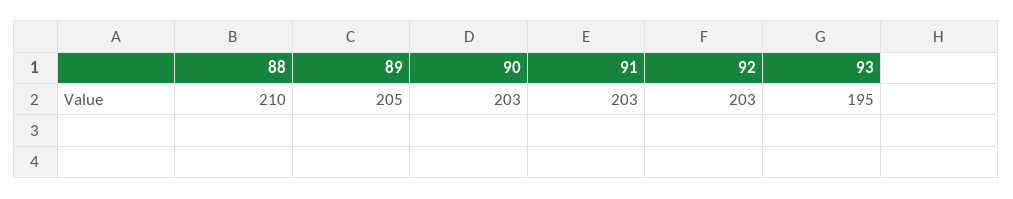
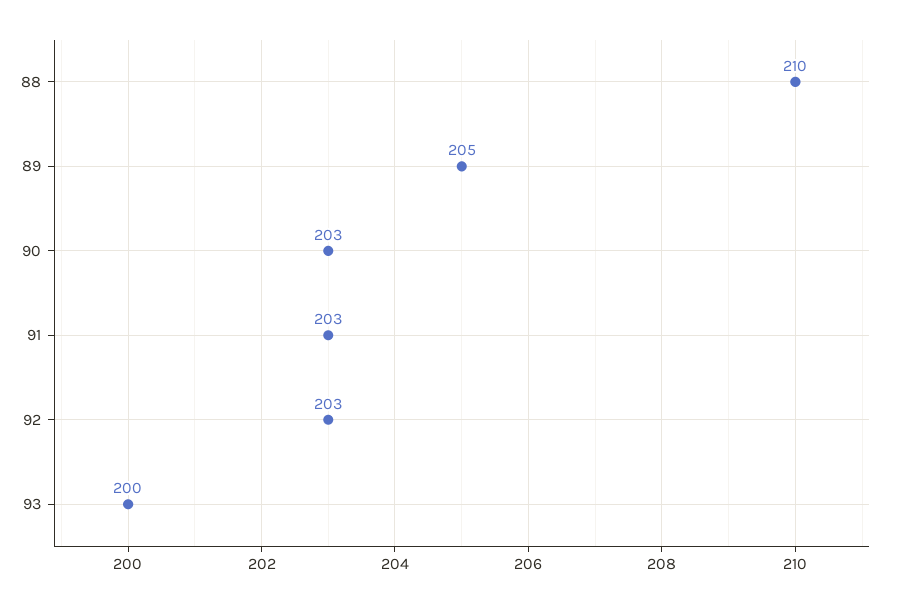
93: 195 -> 200

